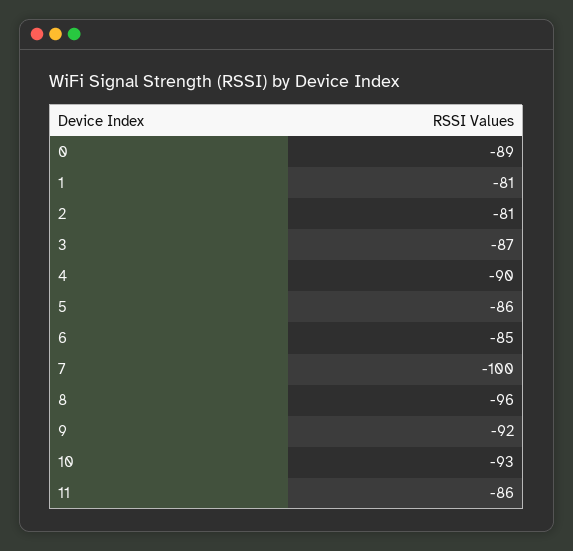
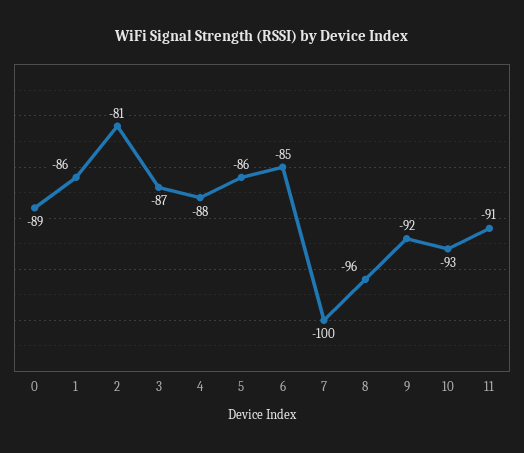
1: -81 -> -86
4: -90 -> -88
11: -86 -> -91

